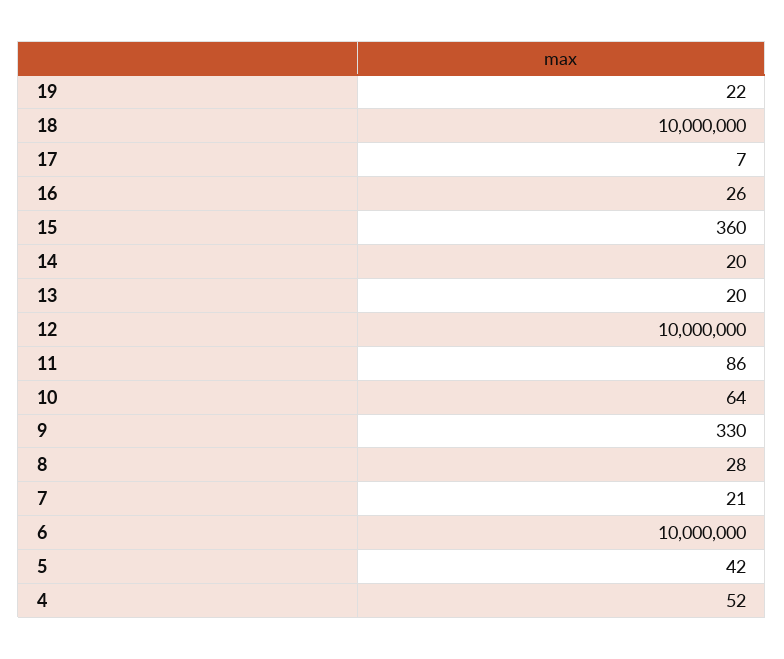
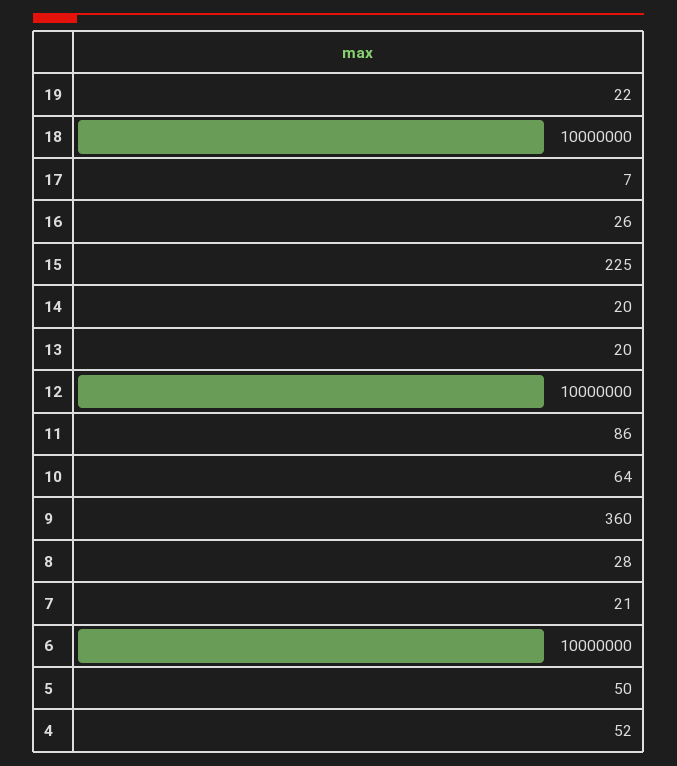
15: 360 -> 225
9: 330 -> 360
5: 42 -> 50

